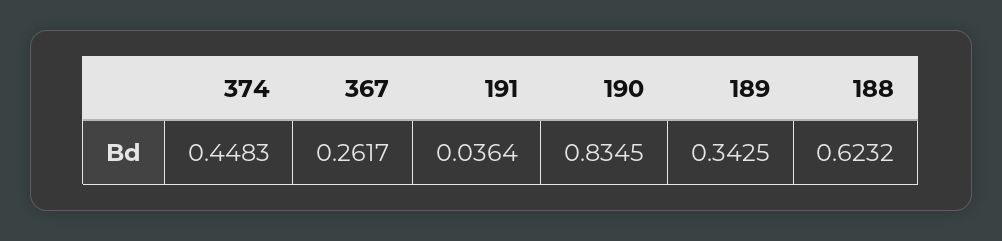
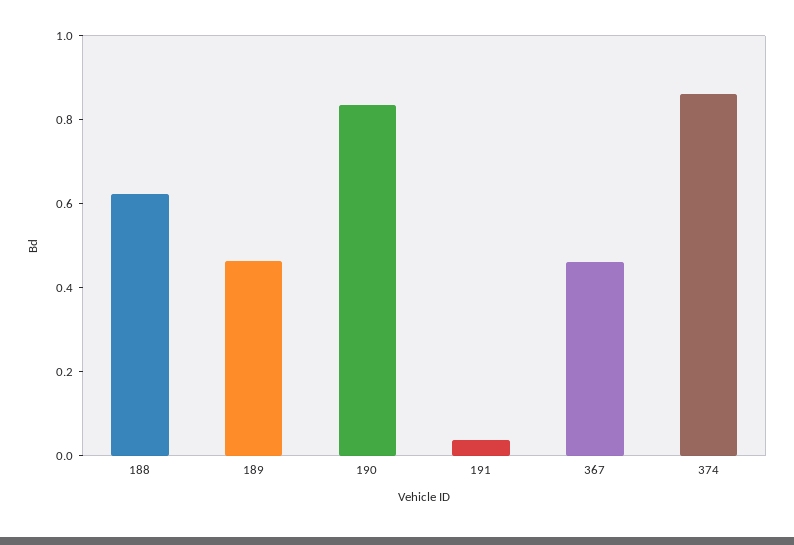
374: 0.4483 -> 0.85
367: 0.2617 -> 0.45
189: 0.3425 -> 0.45

